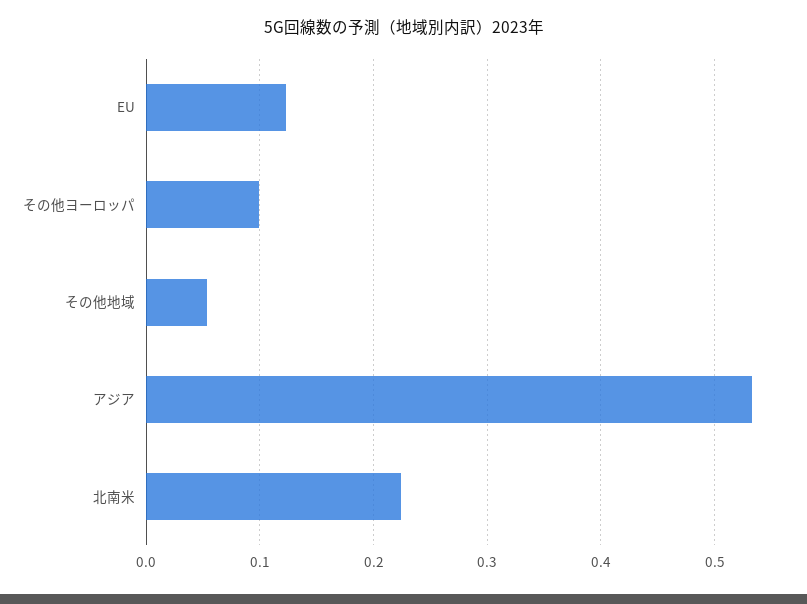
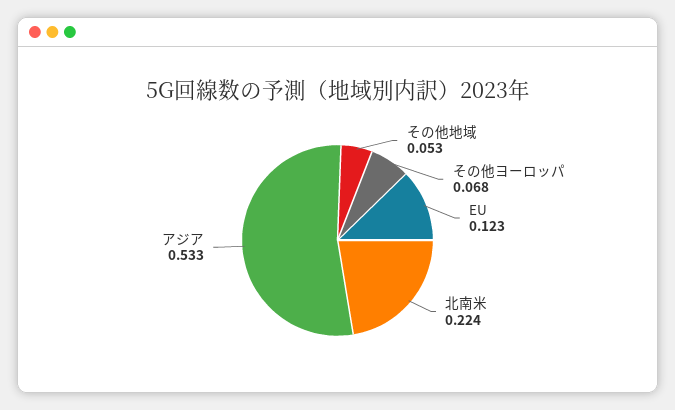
その他ヨーロッパ: 0.1 -> 0.068

